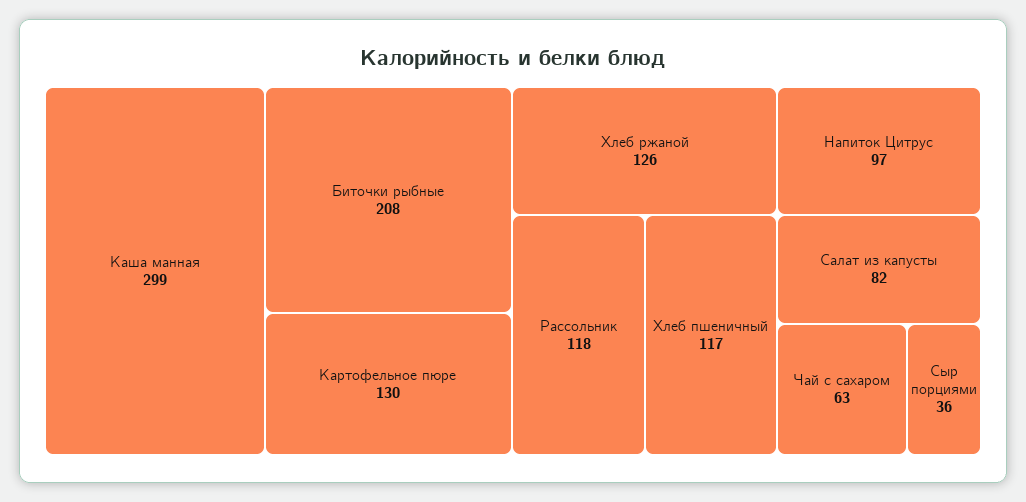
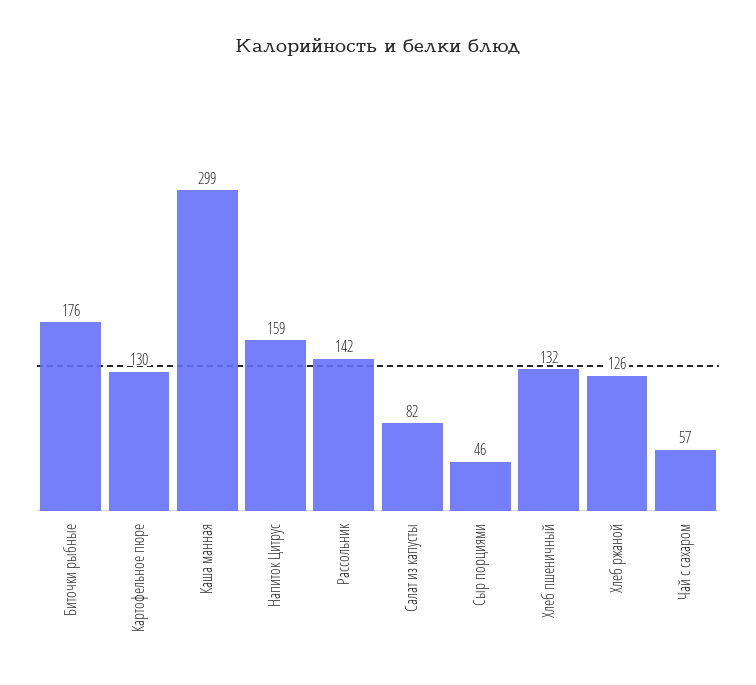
Биточки рыбные: 208 -> 176
Рассольник: 118 -> 142
Хлеб пшеничный: 117 -> 132
Напиток Цитрус: 97 -> 159
Чай с сахаром: 63 -> 57
Сыр порциями: 36 -> 46

